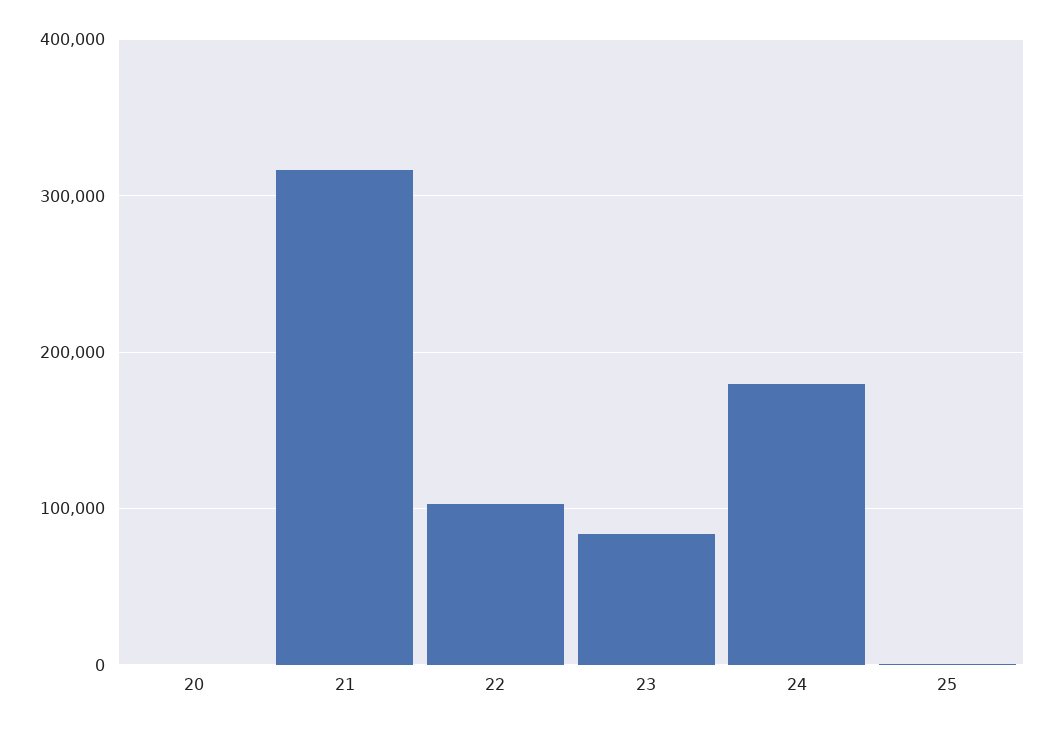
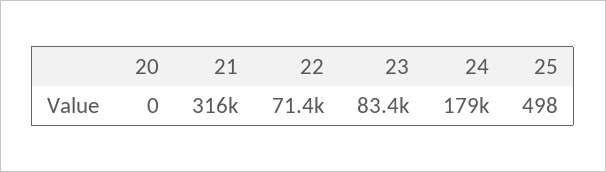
22: 100000 -> 71400

